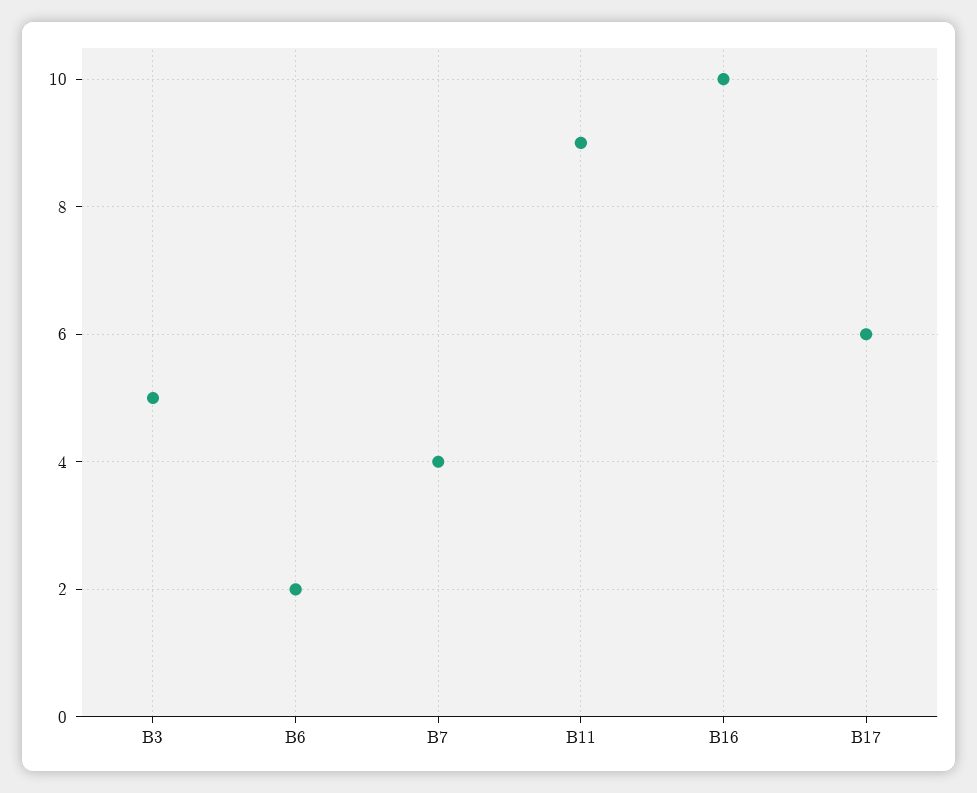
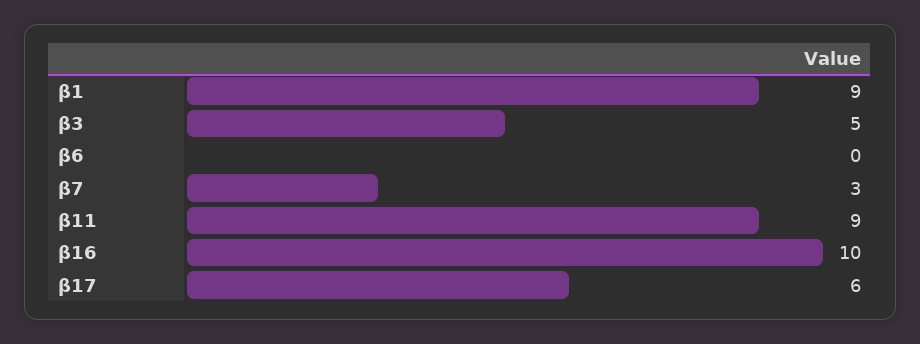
Β6: 2 -> 0
Β7: 4 -> 3
β1: none -> 9

